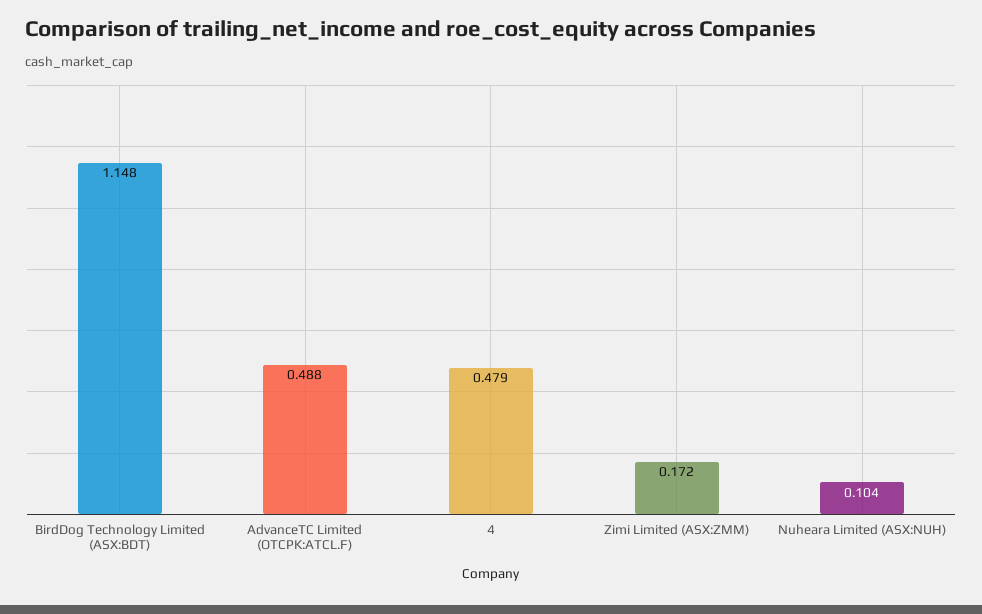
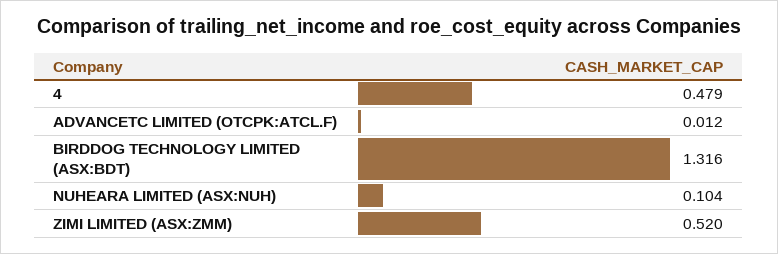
BirdDog Technology Limited (ASX:BDT): 1.148 -> 1.316
AdvanceTC Limited (OTCPK:ATCL.F): 0.488 -> 0.012
Zimi Limited (ASX:ZMM): 0.172 -> 0.52

